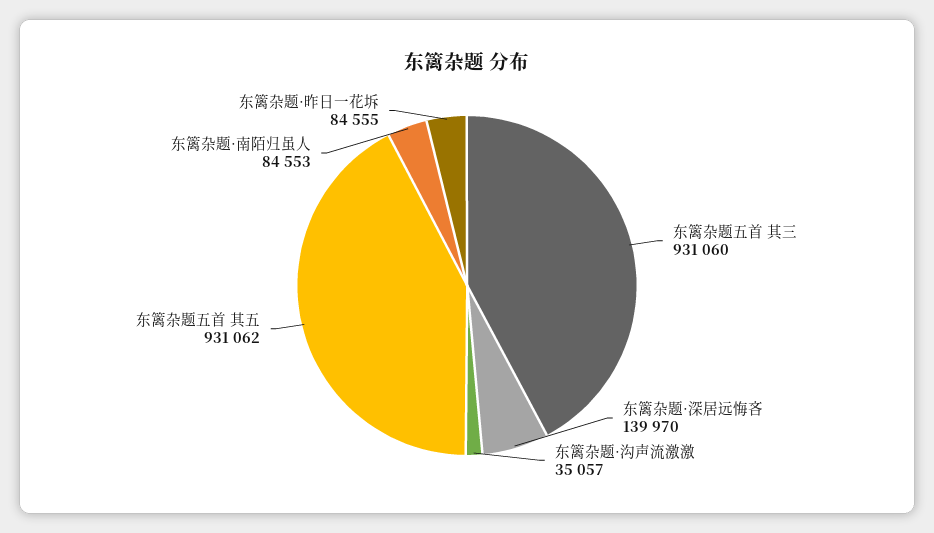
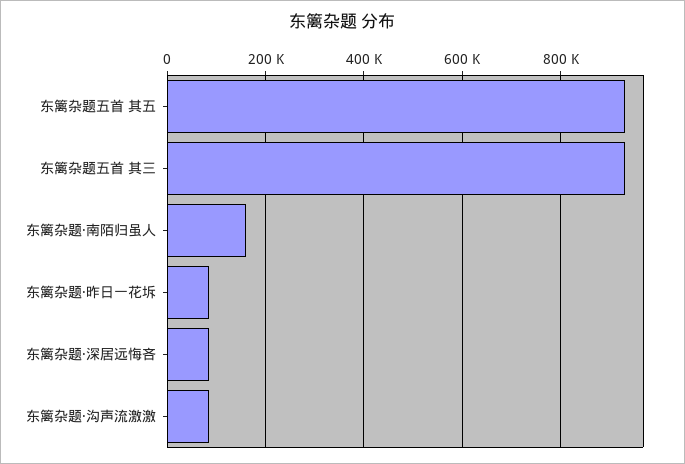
东篱杂题·深居远悔吝: 139970 -> 80000
东篱杂题·沟声流激激: 35057 -> 80000
东篱杂题·南陌归虽人: 84553 -> 160000

